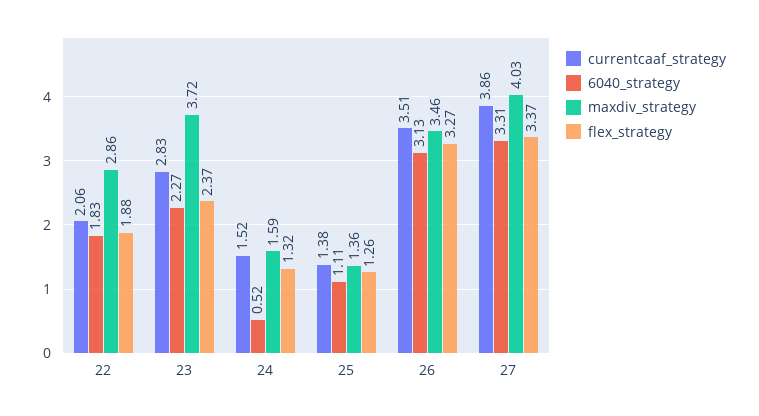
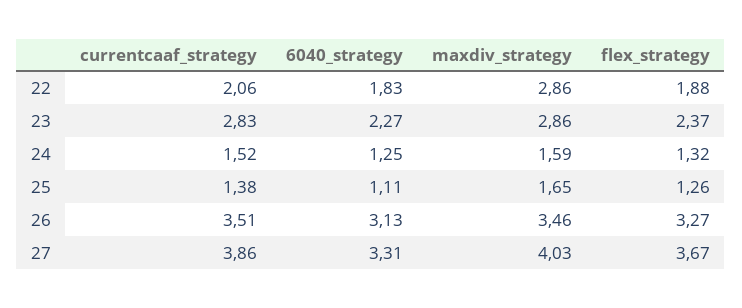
maxdiv_strategy, 23: 3.72 -> 2.86
6040_strategy, 24: 0.52 -> 1.25
maxdiv_strategy, 25: 1.36 -> 1.65
flex_strategy, 27: 3.37 -> 3.67

